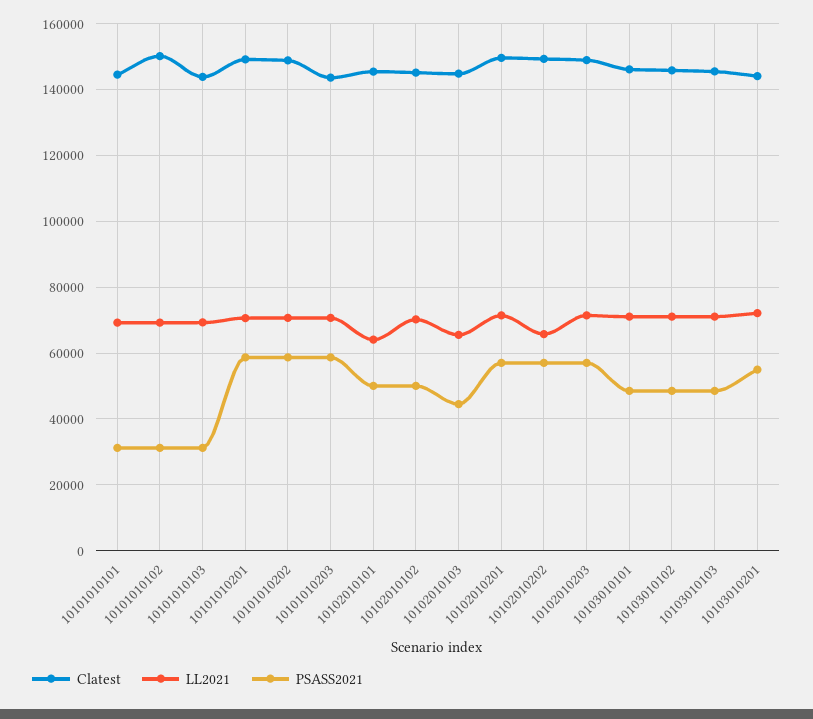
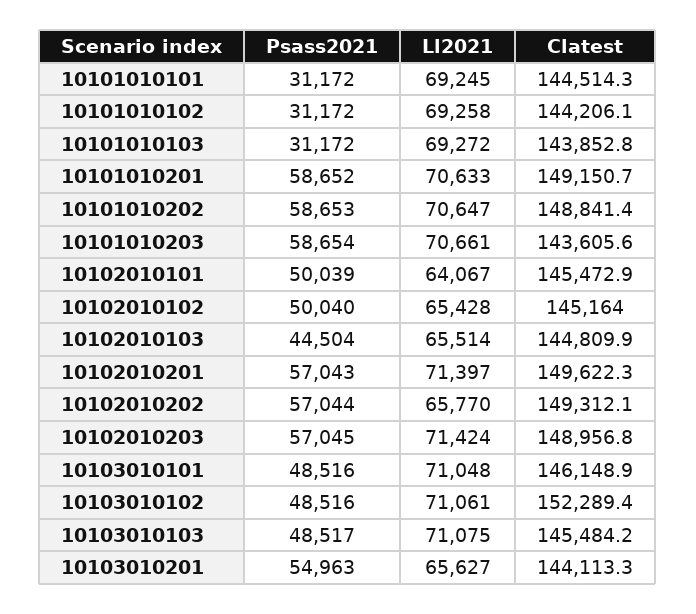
Clatest, 10101010102: 150000 -> 144206.1
LL2021, 10102010102: 70000 -> 65428
Clatest, 10103010102: 146000 -> 152289.4
LL2021, 10103010201: 72000 -> 65627

